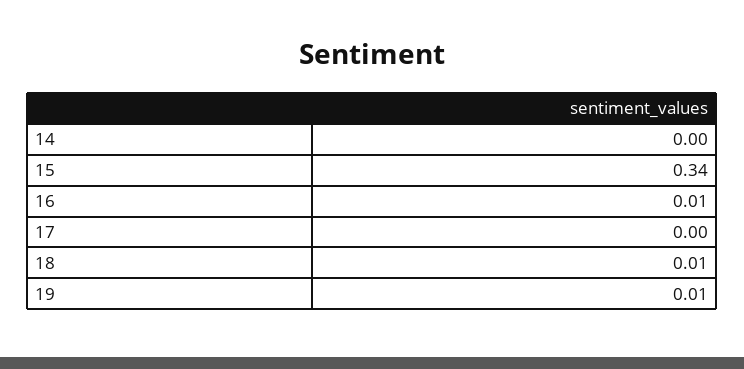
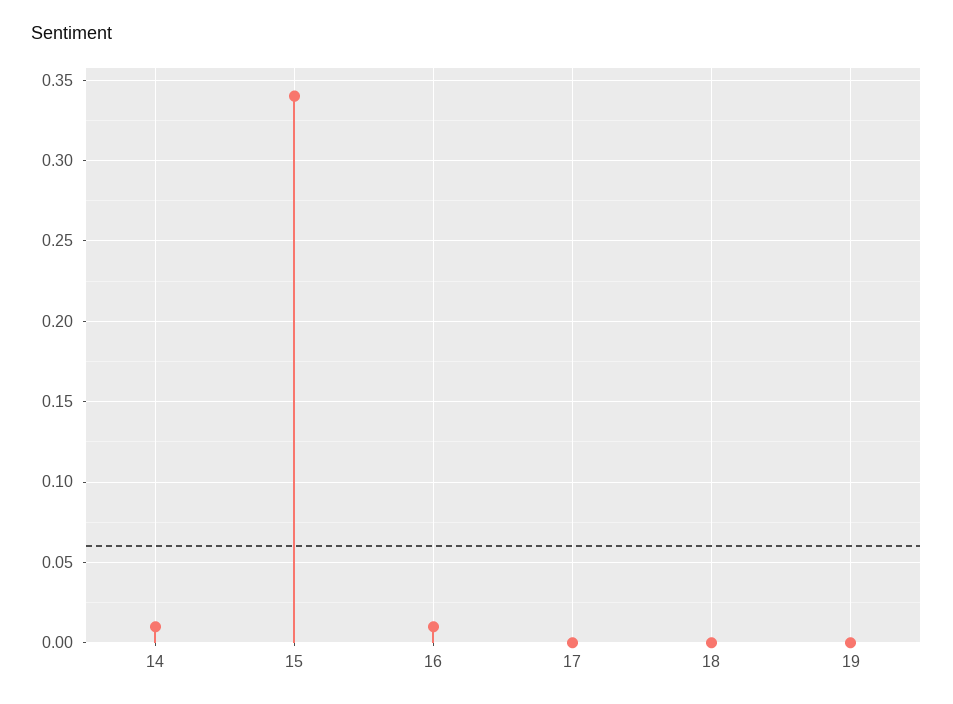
14: 0 -> 0.01
18: 0.01 -> 0
19: 0.01 -> 0

